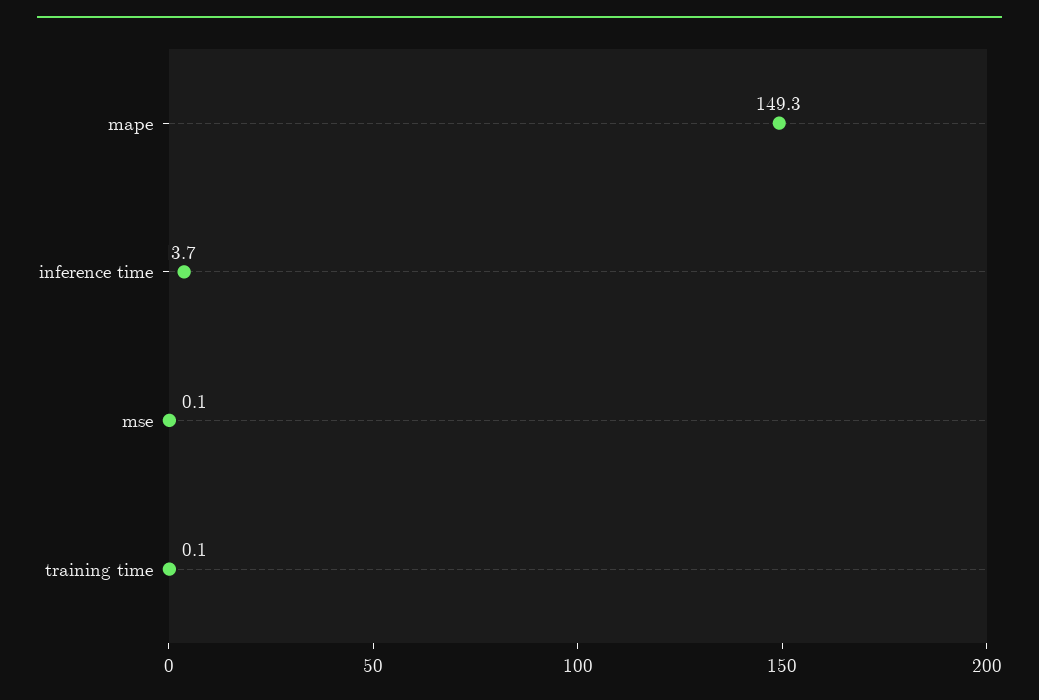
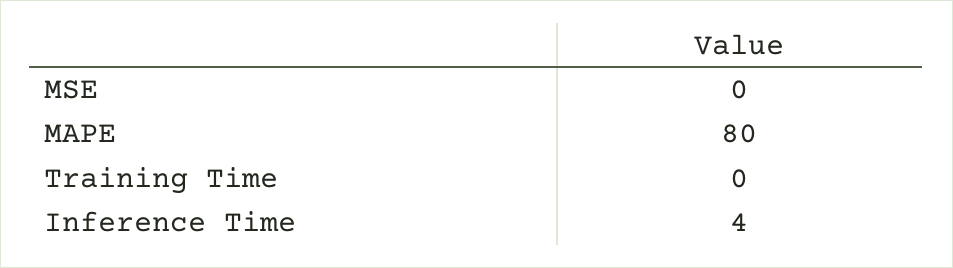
mape: 149.3 -> 80

